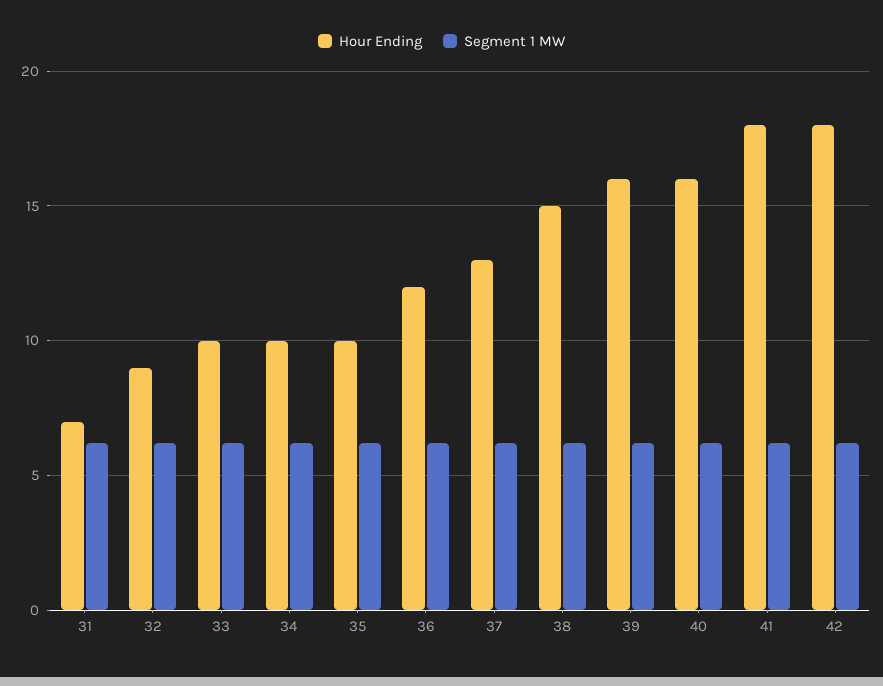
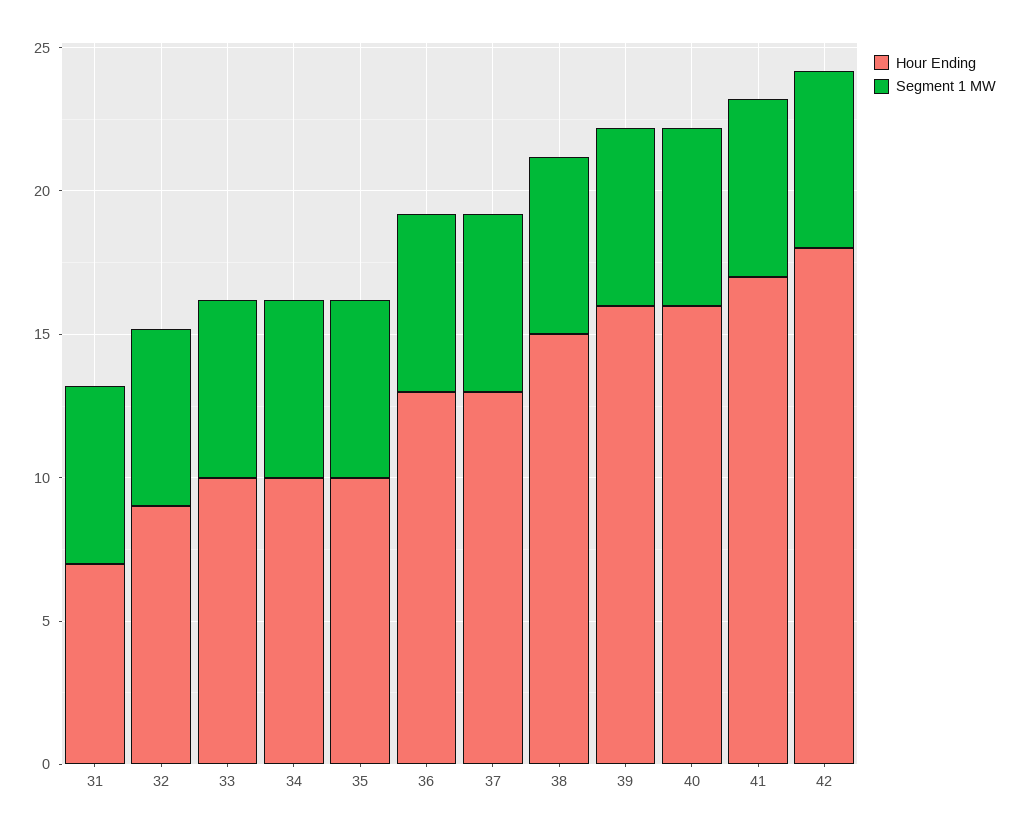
Hour Ending, 36: 12 -> 13
Hour Ending, 41: 18 -> 17

